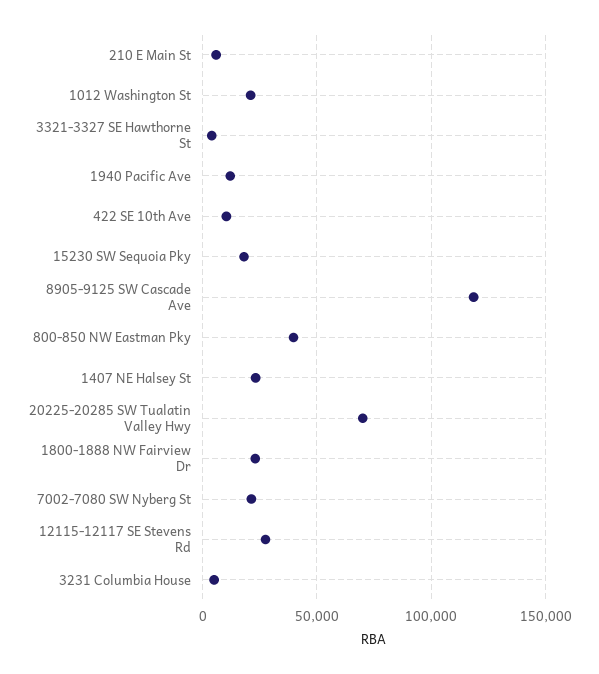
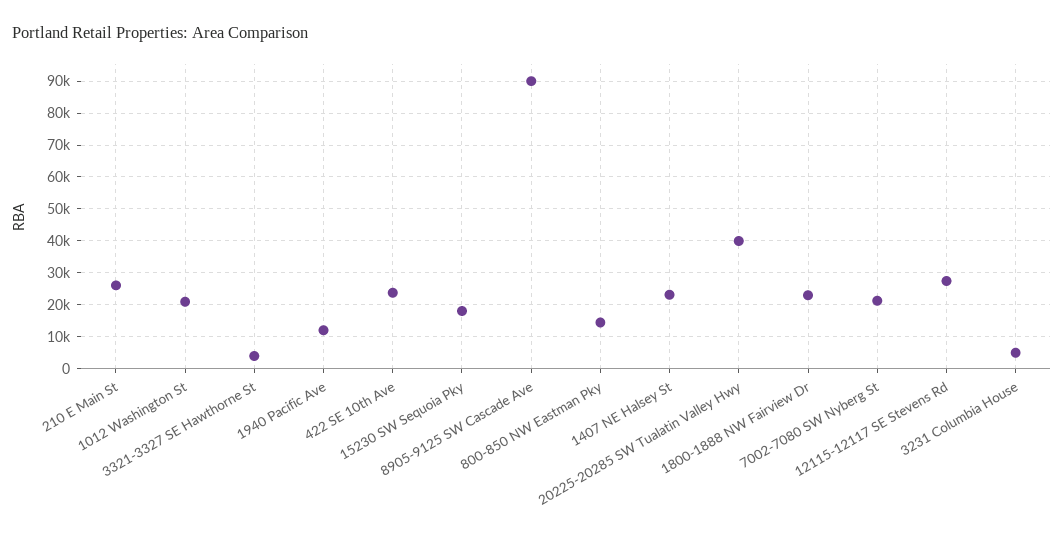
210 E Main St: 5000 -> 26000
422 SE 10th Ave: 10000 -> 24000
8905-9125 SW Cascade Ave: 120000 -> 90000
800-850 NW Eastman Pky: 40000 -> 14000
20225-20285 SW Tualatin Valley Hwy: 70000 -> 40000

